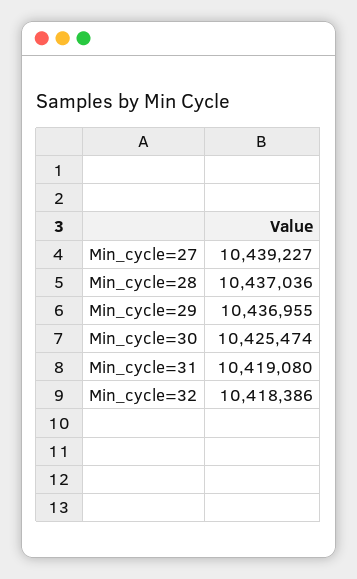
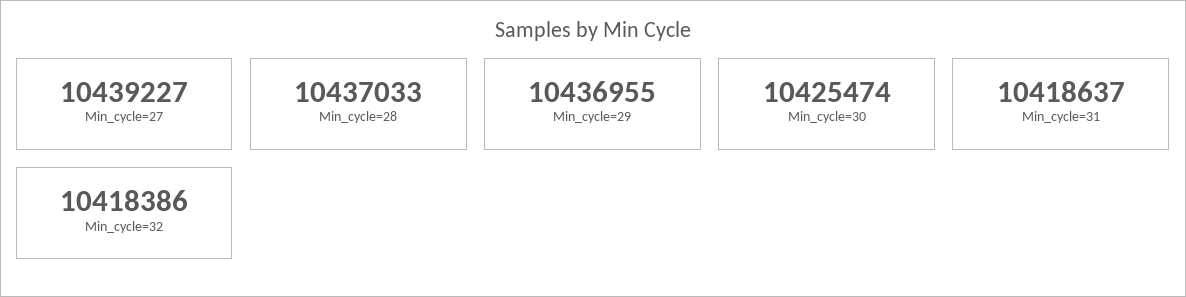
Min_cycle=28: 10437036 -> 10437033
Min_cycle=31: 10419080 -> 10418637

